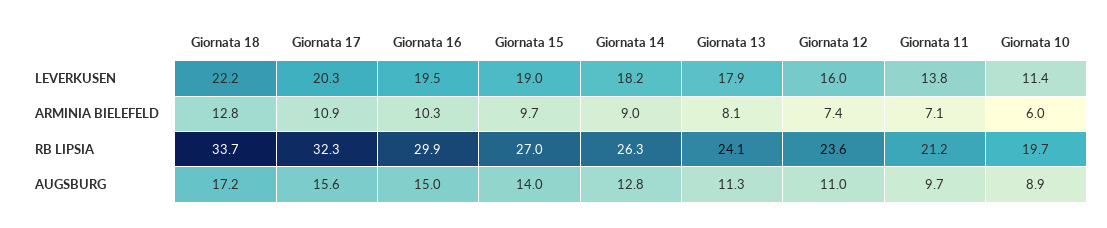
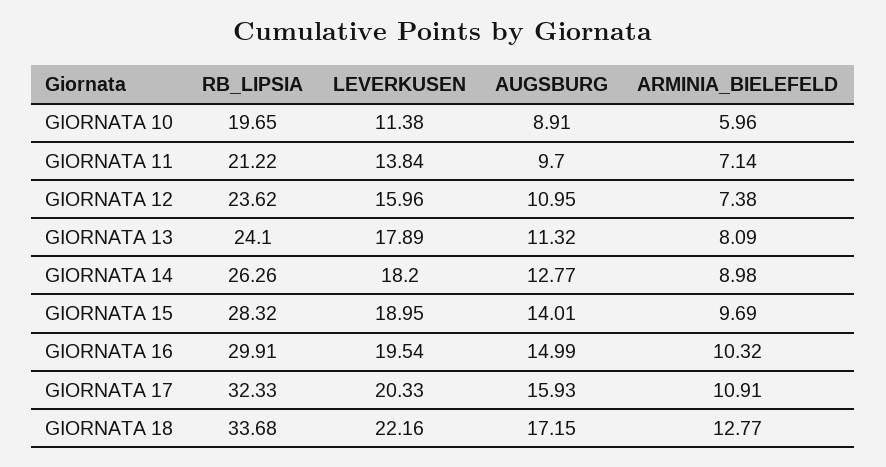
Giornata 15, RB LIPSIA: 27 -> 28.32
Giornata 17, AUGSBURG: 15.6 -> 15.93

